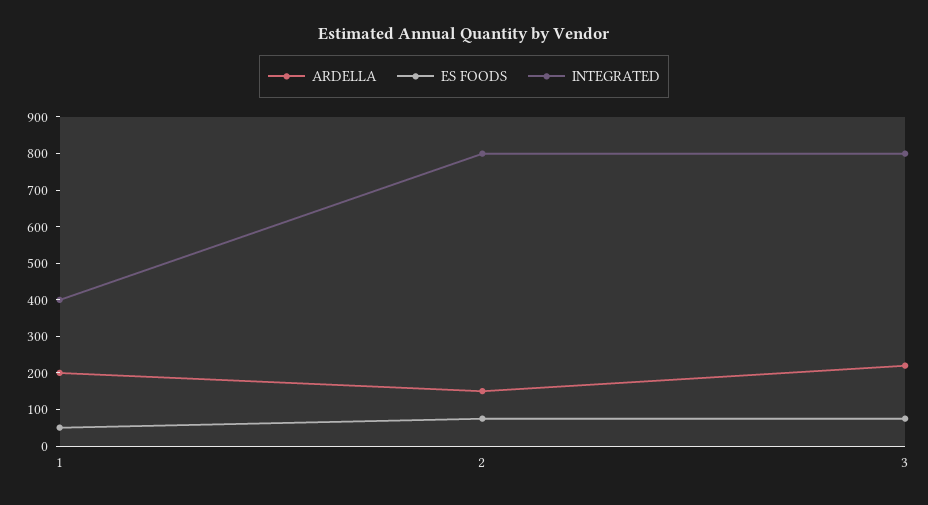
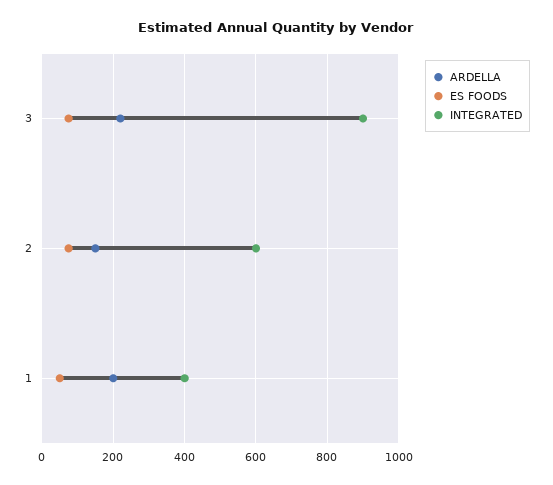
INTEGRATED, 2: 800 -> 600
INTEGRATED, 3: 800 -> 900

